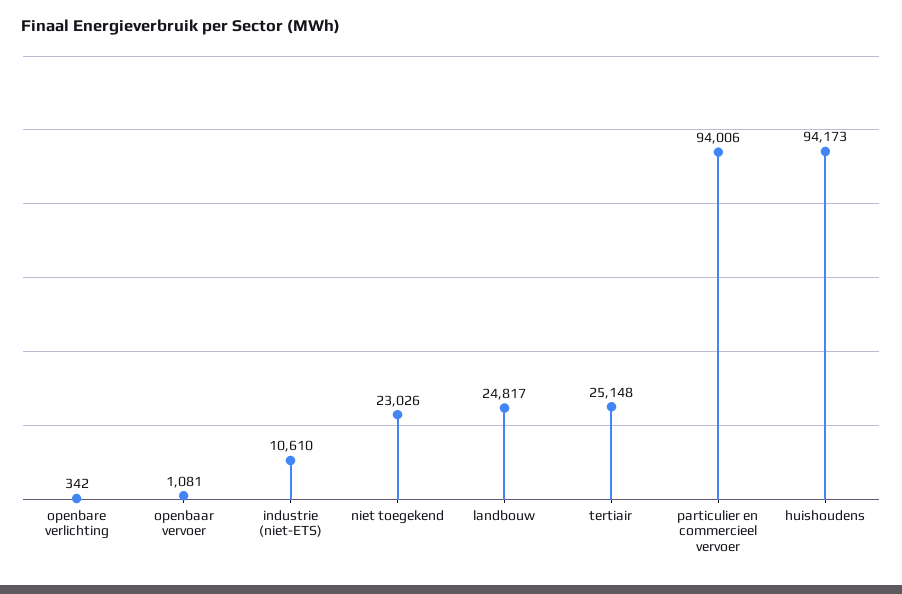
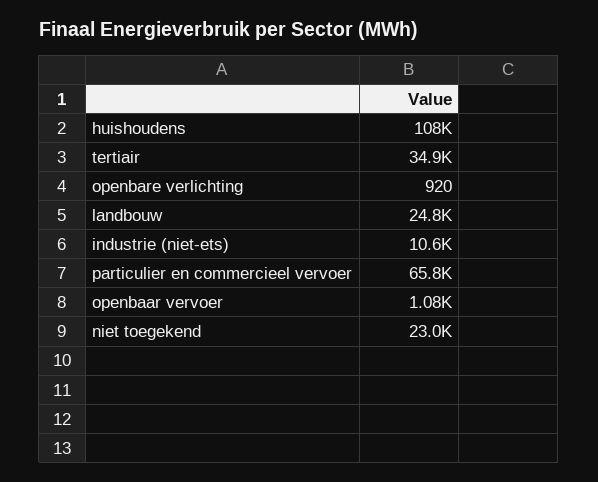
openbare verlichting: 342 -> 920
tertiair: 25148 -> 34900
particulier en commercieel vervoer: 94006 -> 65800
huishoudens: 94173 -> 108000

